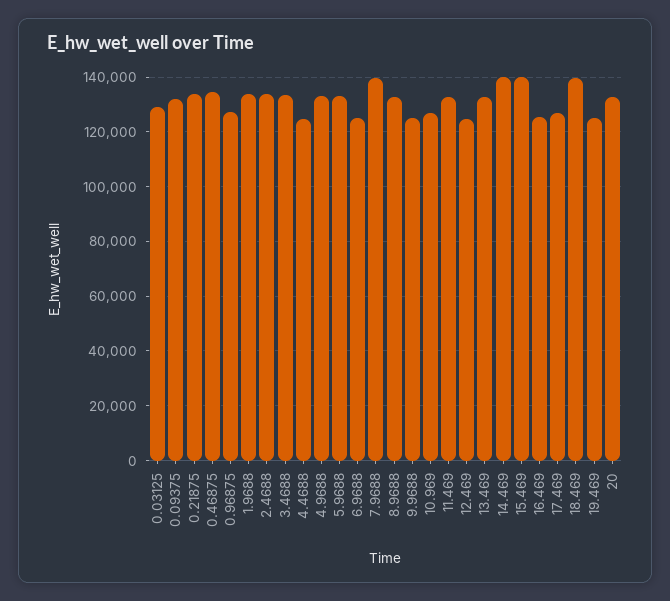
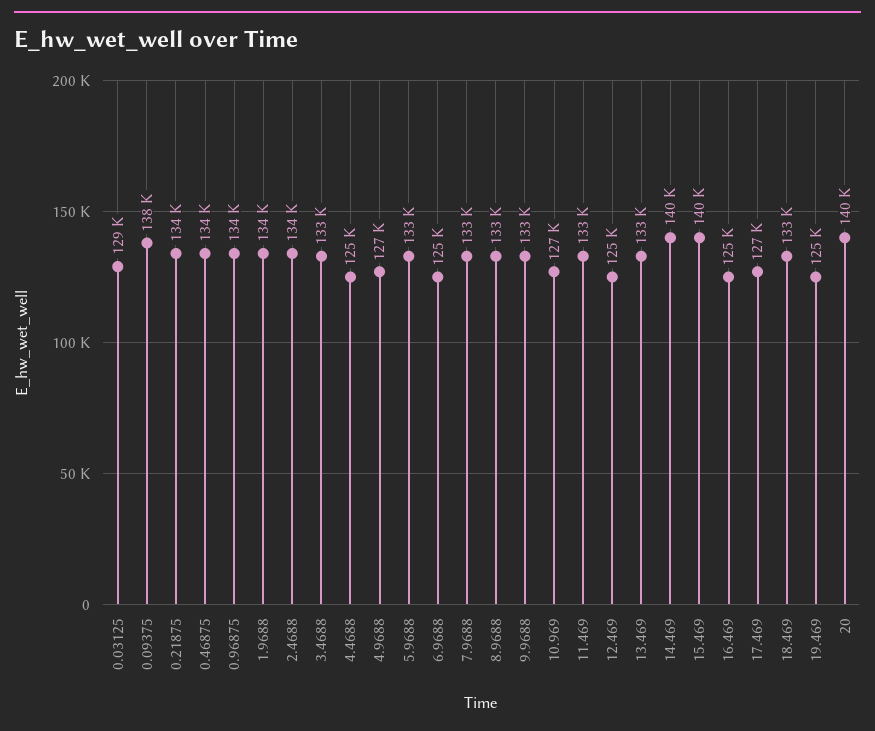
0.09375: 132500 -> 138000
0.96875: 127500 -> 134000
4.9688: 132500 -> 127000
7.9688: 140000 -> 133000
9.9688: 125000 -> 133000
18.469: 140000 -> 133000
20: 132500 -> 140000

